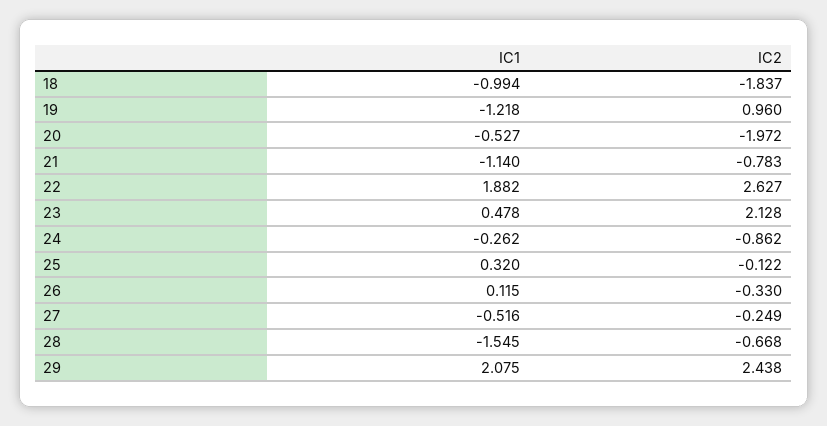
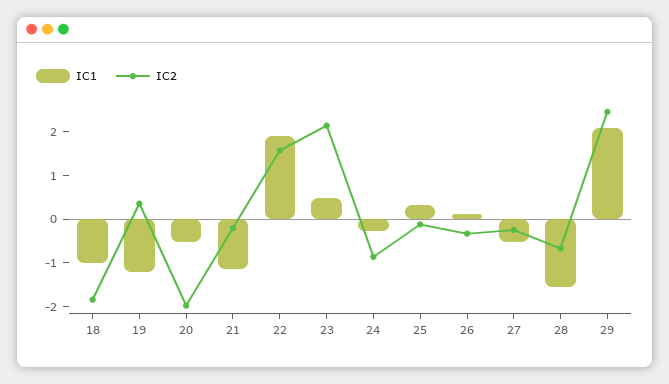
IC2, 19: 0.96 -> 0.4
IC2, 21: -0.783 -> -0.2
IC2, 22: 2.627 -> 1.6

